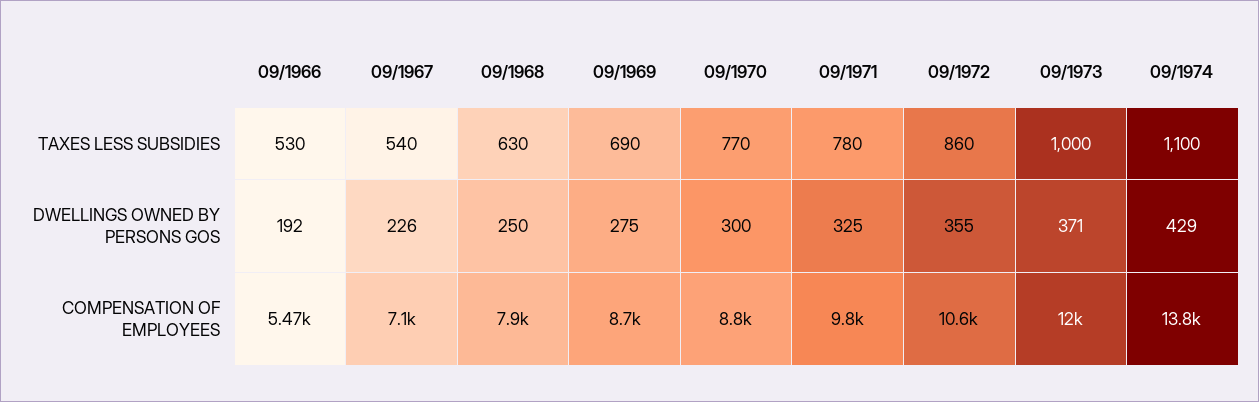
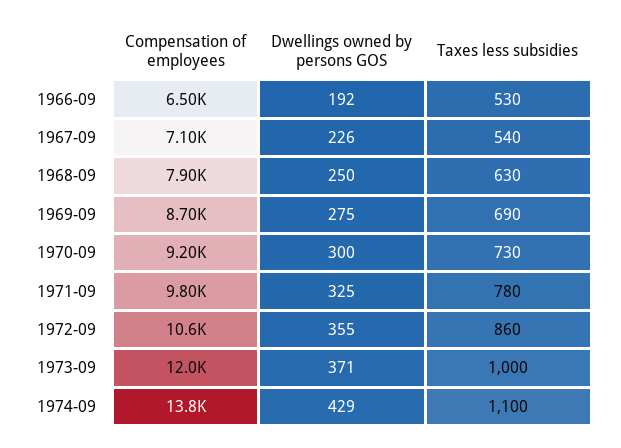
09/1970, TAXES LESS SUBSIDIES: 770 -> 730
09/1966, COMPENSATION OF EMPLOYEES: 5470 -> 6500
09/1970, COMPENSATION OF EMPLOYEES: 8800 -> 9200

